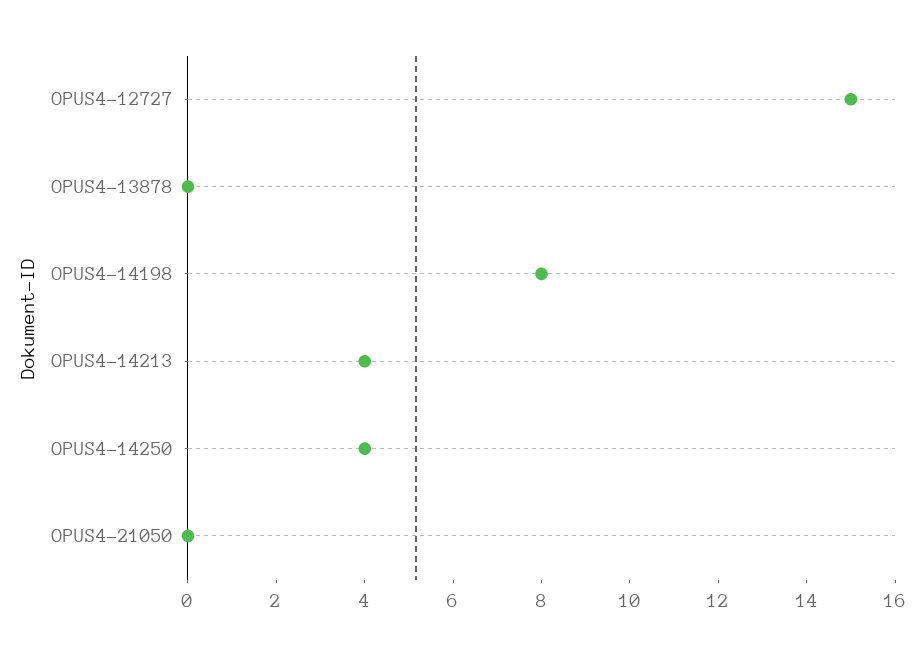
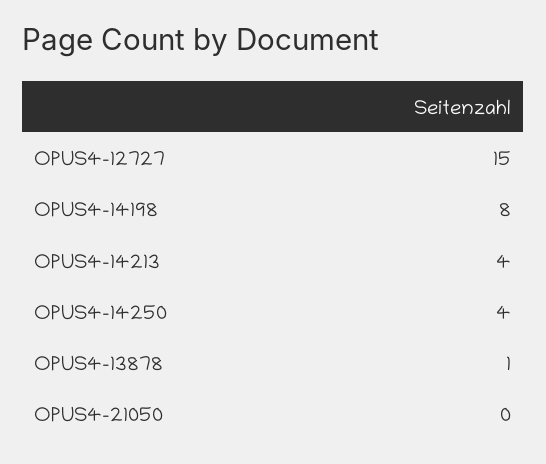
OPUS4-13878: 0 -> 1

